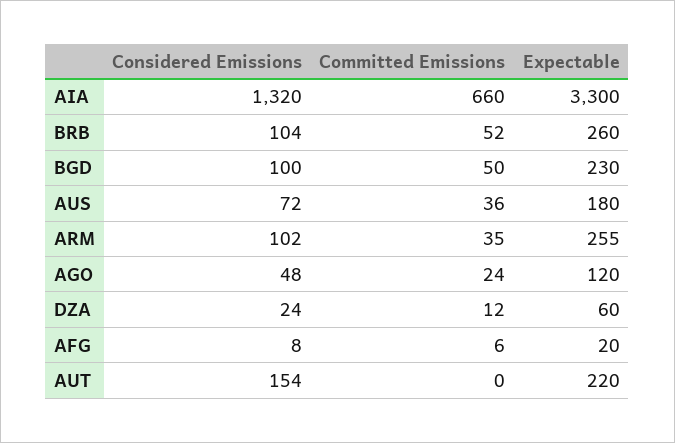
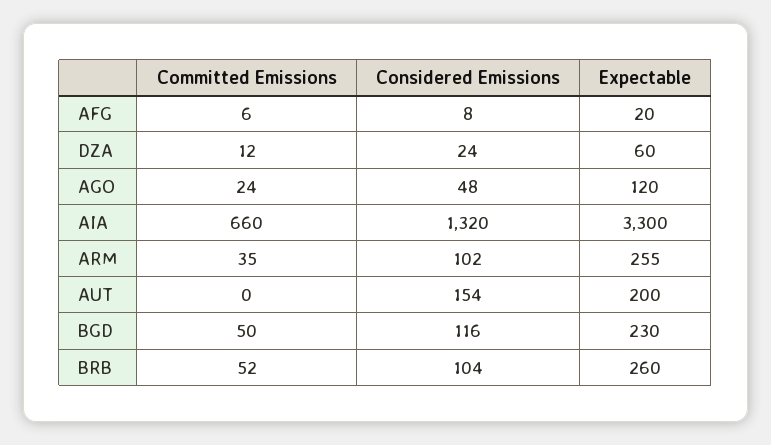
Considered Emissions, BGD: 100 -> 116
Considered Emissions, AUS: 72 -> none
Committed Emissions, AUS: 36 -> none
Expectable, AUS: 180 -> none
Expectable, AUT: 220 -> 200

